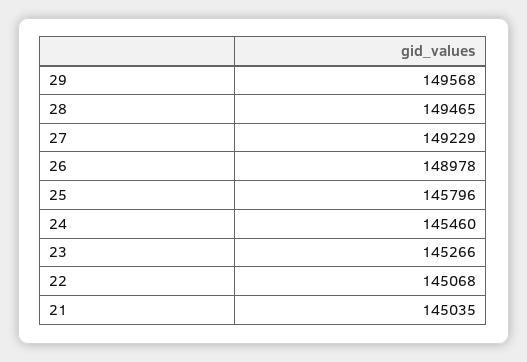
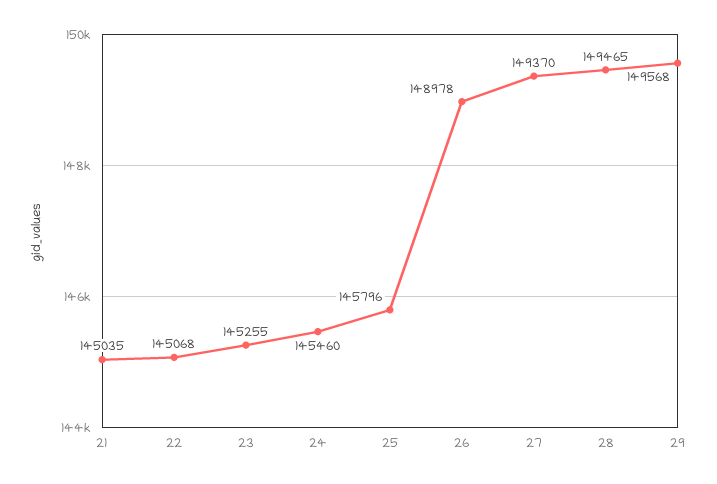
27: 149229 -> 149370
23: 145266 -> 145255

